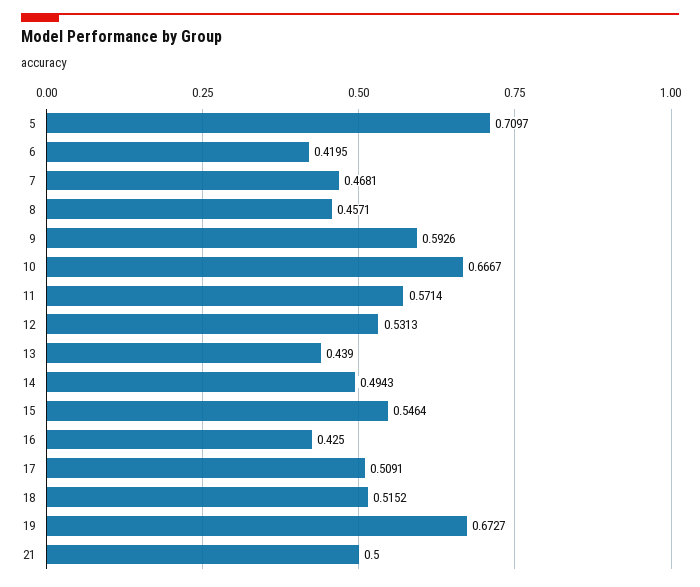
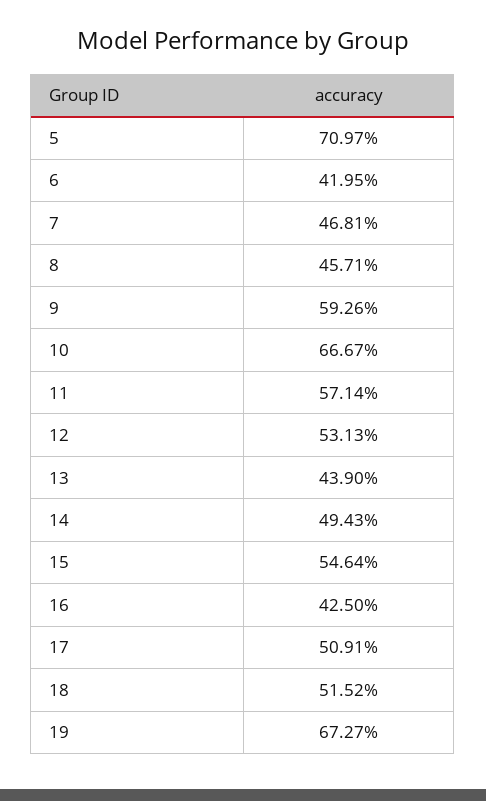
21: 0.5 -> none

